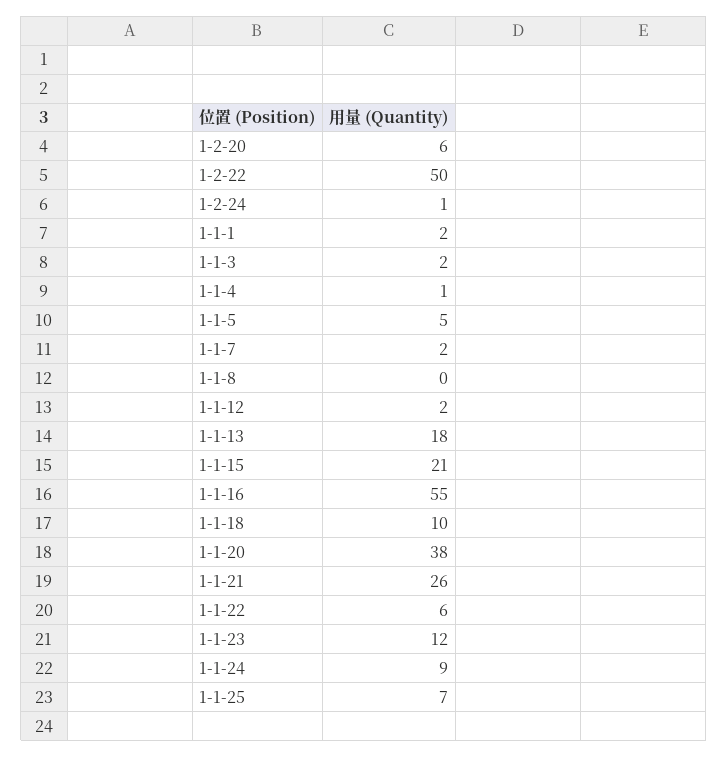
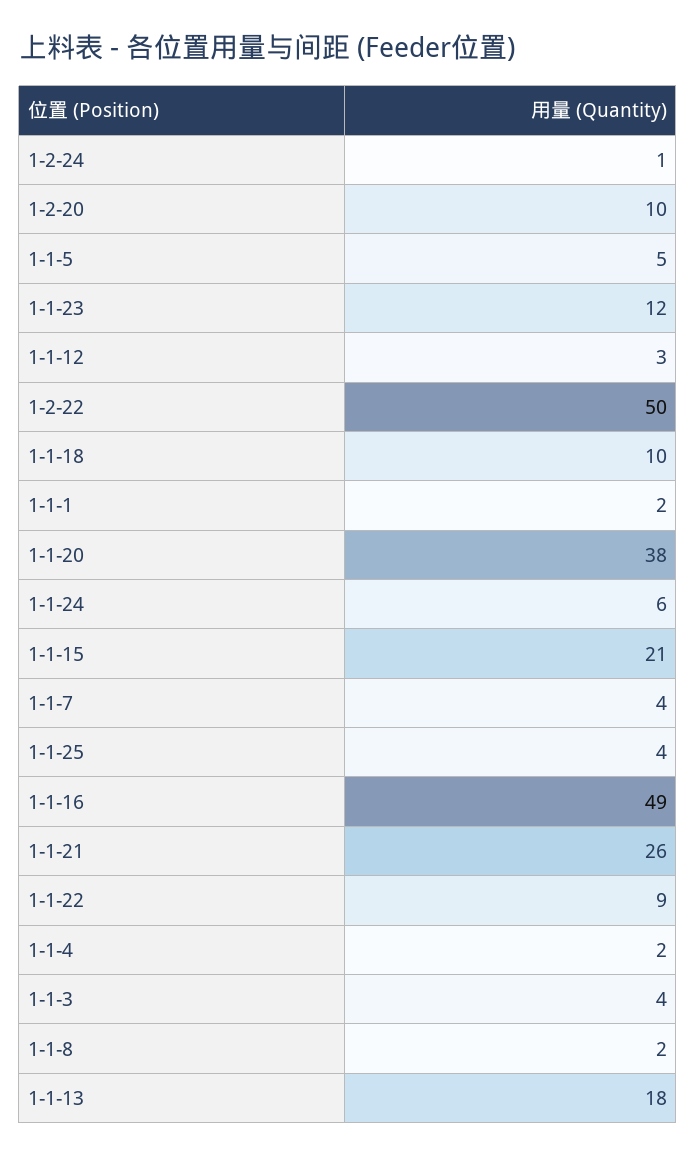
1-2-20: 6 -> 10
1-1-3: 2 -> 4
1-1-4: 1 -> 2
1-1-7: 2 -> 4
1-1-8: 0 -> 2
1-1-12: 2 -> 3
1-1-16: 55 -> 49
1-1-22: 6 -> 9
1-1-24: 9 -> 6
1-1-25: 7 -> 4

